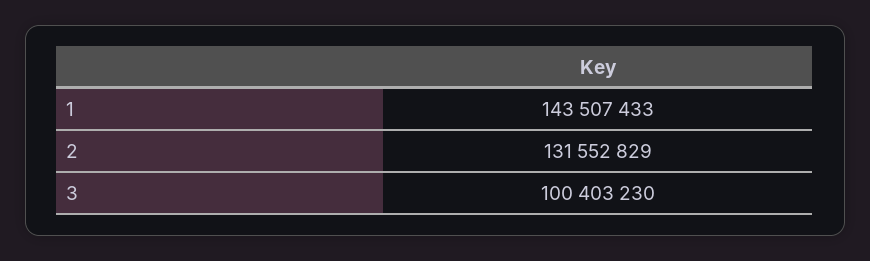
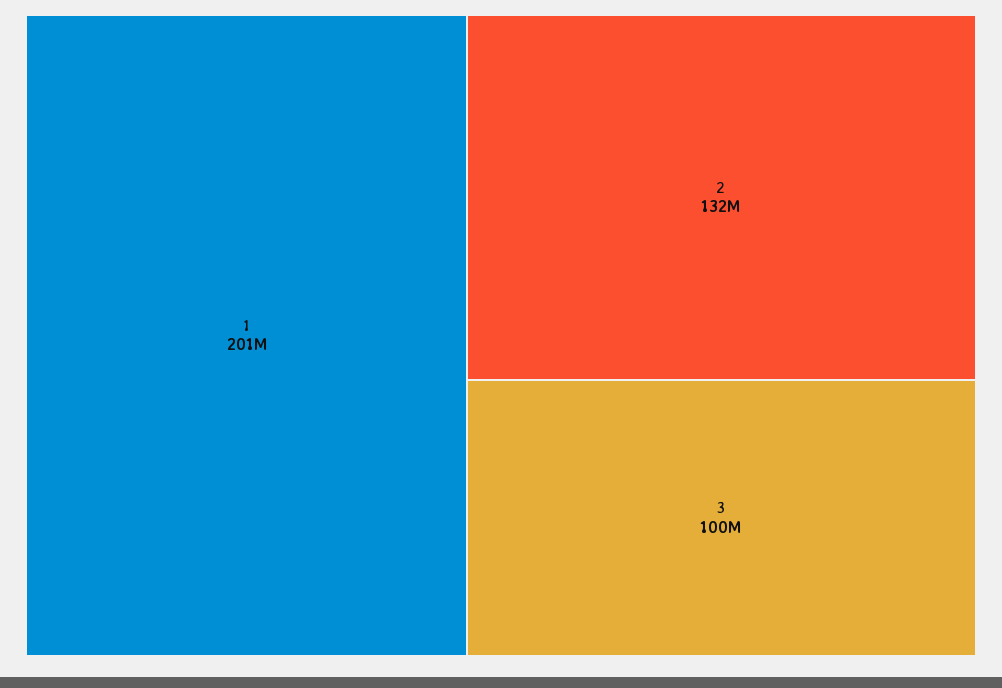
1: 143507433 -> 201000000

